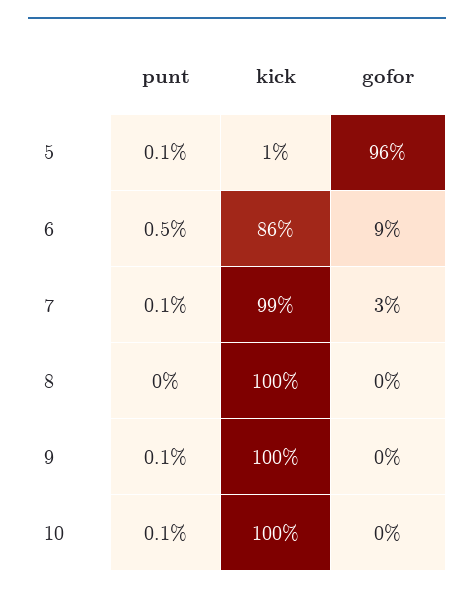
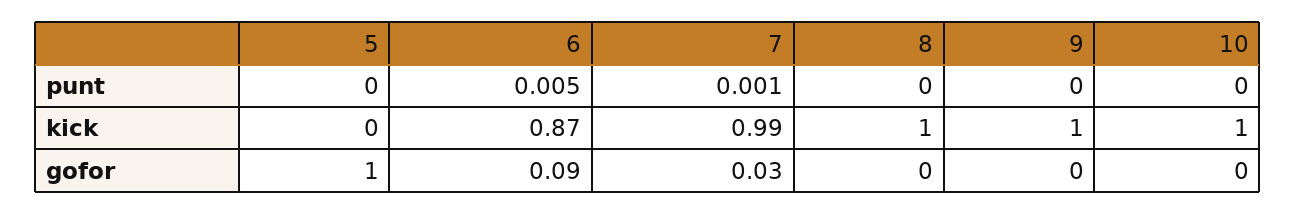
punt, 5: 0.001 -> 0
kick, 5: 0.01 -> 0
gofor, 5: 0.96 -> 1
kick, 6: 0.86 -> 0.87
punt, 9: 0.001 -> 0
punt, 10: 0.001 -> 0

